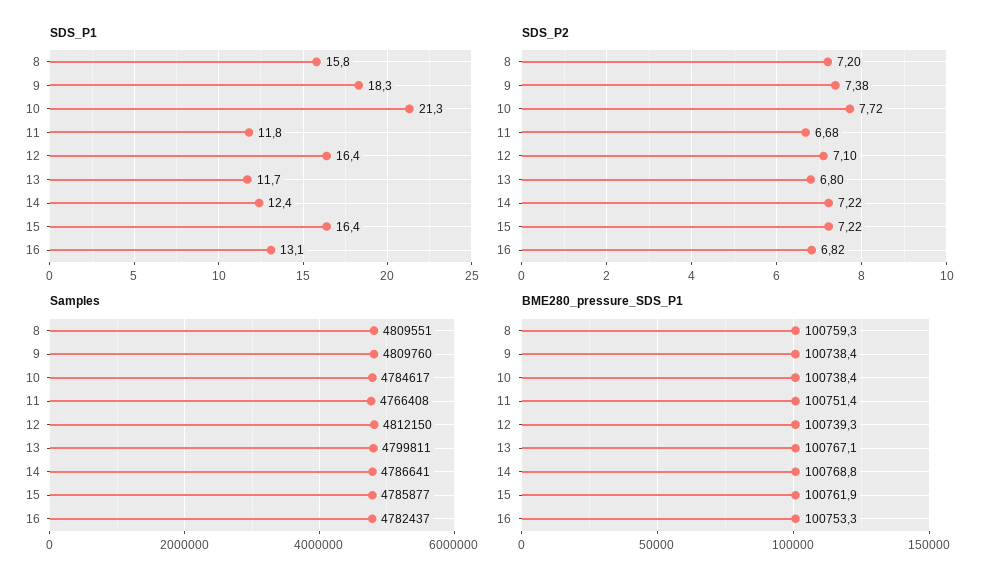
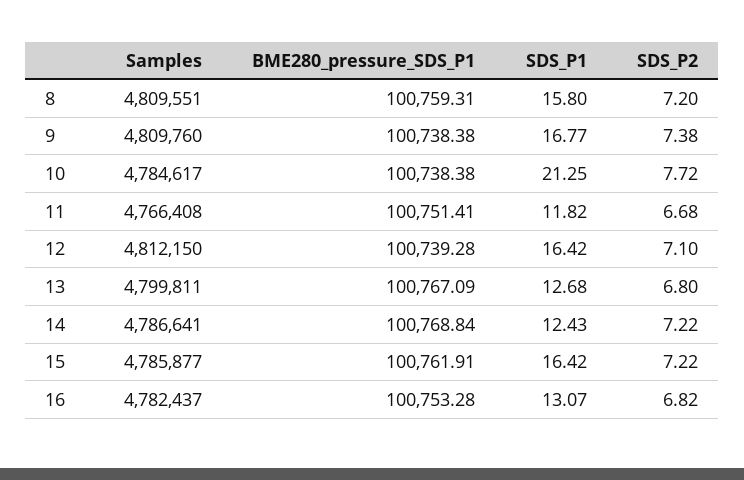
SDS_P1, 9: 18.3 -> 16.77
SDS_P1, 13: 11.7 -> 12.68

